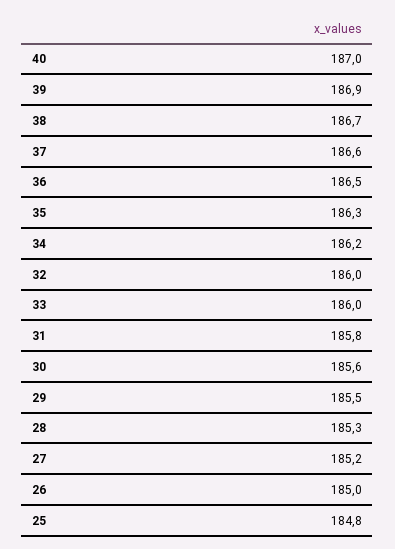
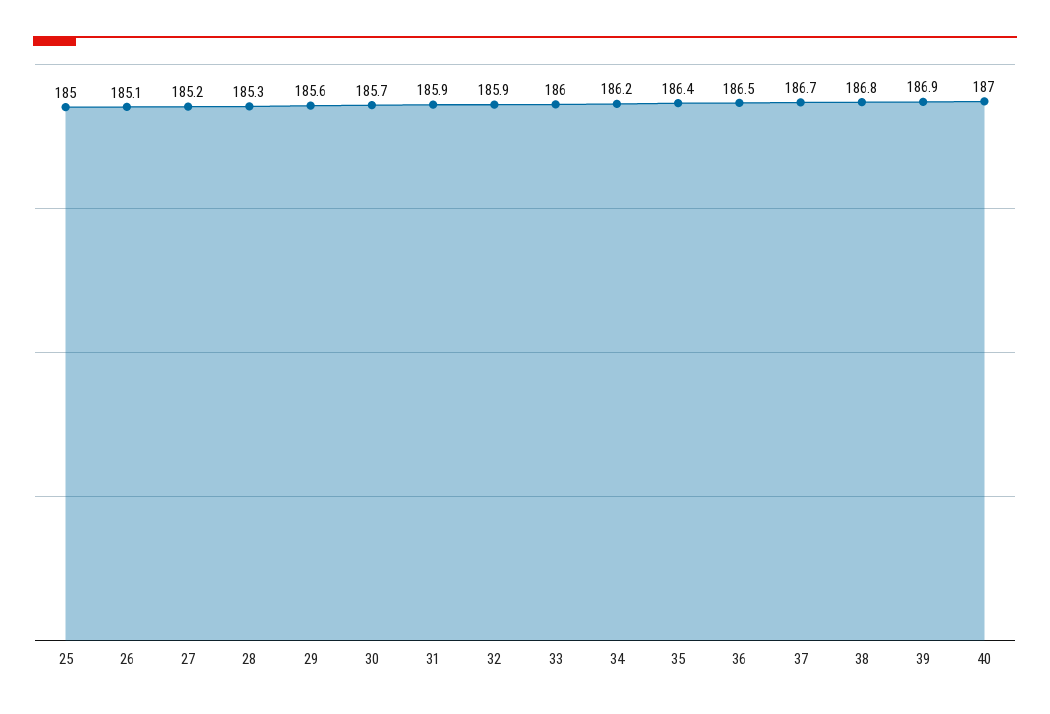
38: 186.7 -> 186.8
37: 186.6 -> 186.7
35: 186.3 -> 186.4
32: 186 -> 185.9
31: 185.8 -> 185.9
30: 185.6 -> 185.7
29: 185.5 -> 185.6
26: 185 -> 185.1
25: 184.8 -> 185

